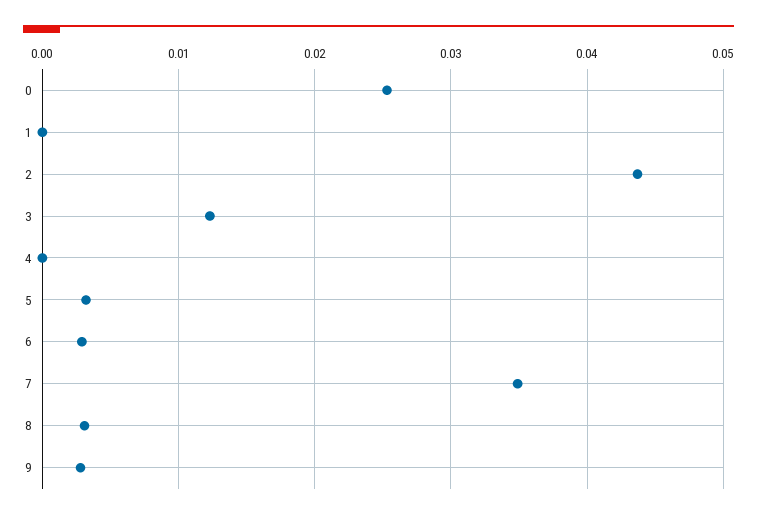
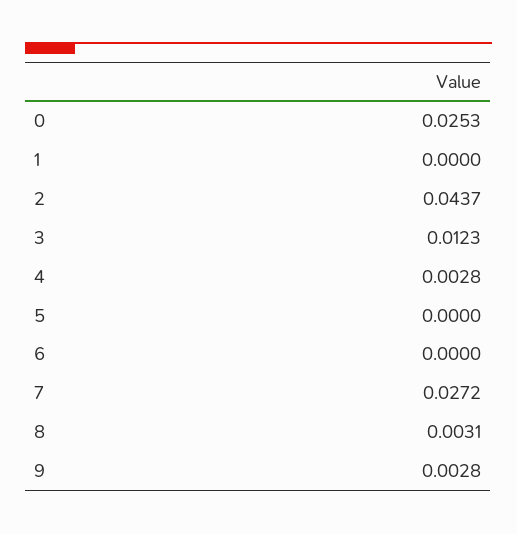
4: 0 -> 0.0028
5: 0.003 -> 0
6: 0.003 -> 0
7: 0.035 -> 0.0272

